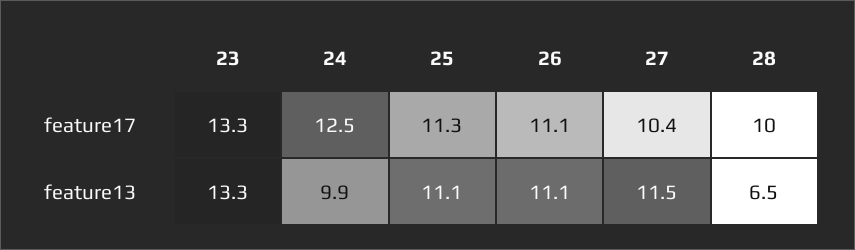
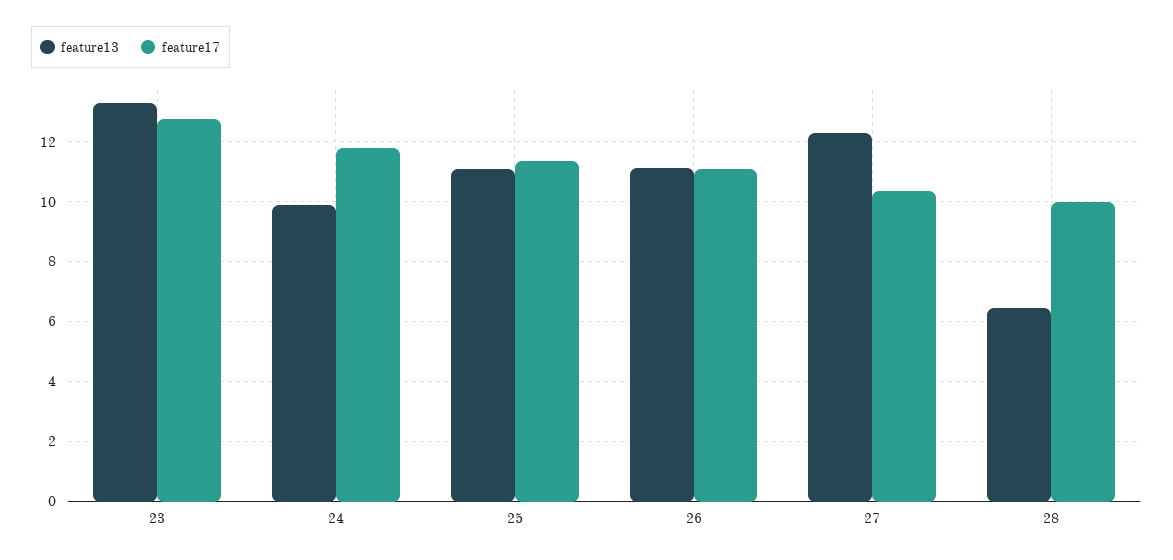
feature17, 23: 13.3 -> 12.75
feature17, 24: 12.5 -> 11.75
feature13, 27: 11.5 -> 12.25

